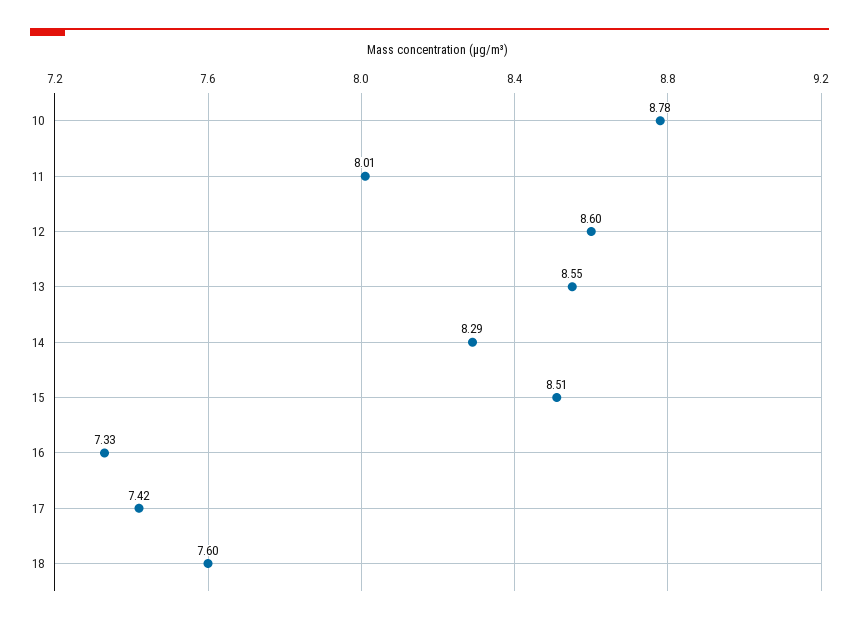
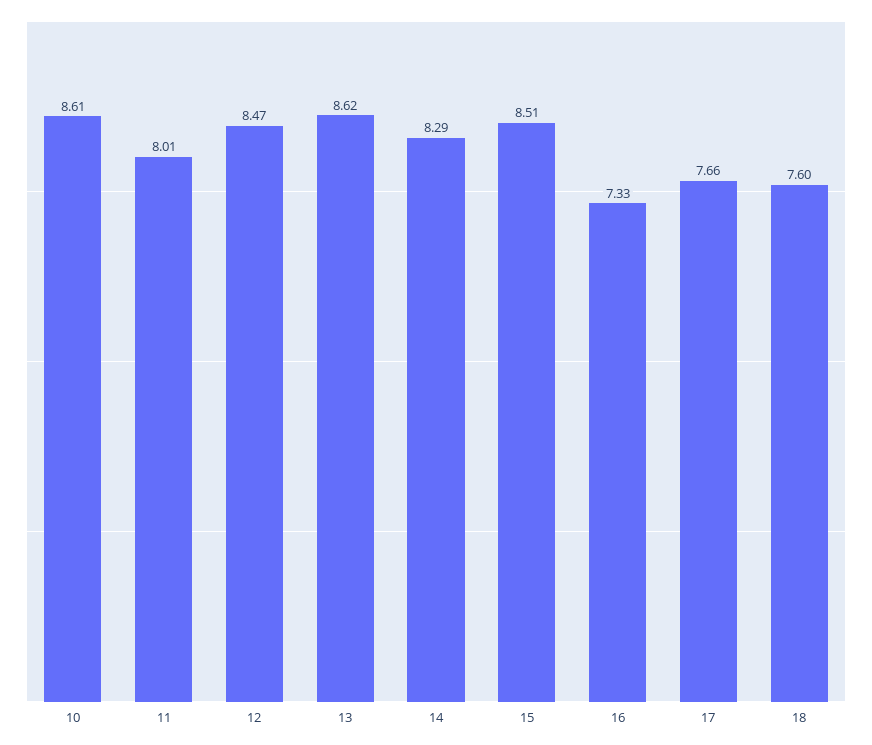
10: 8.78 -> 8.61
12: 8.6 -> 8.47
13: 8.55 -> 8.62
17: 7.42 -> 7.66

